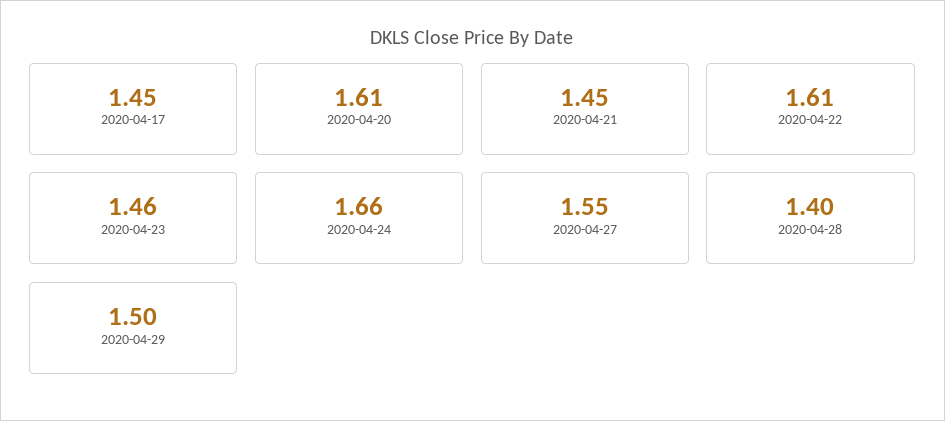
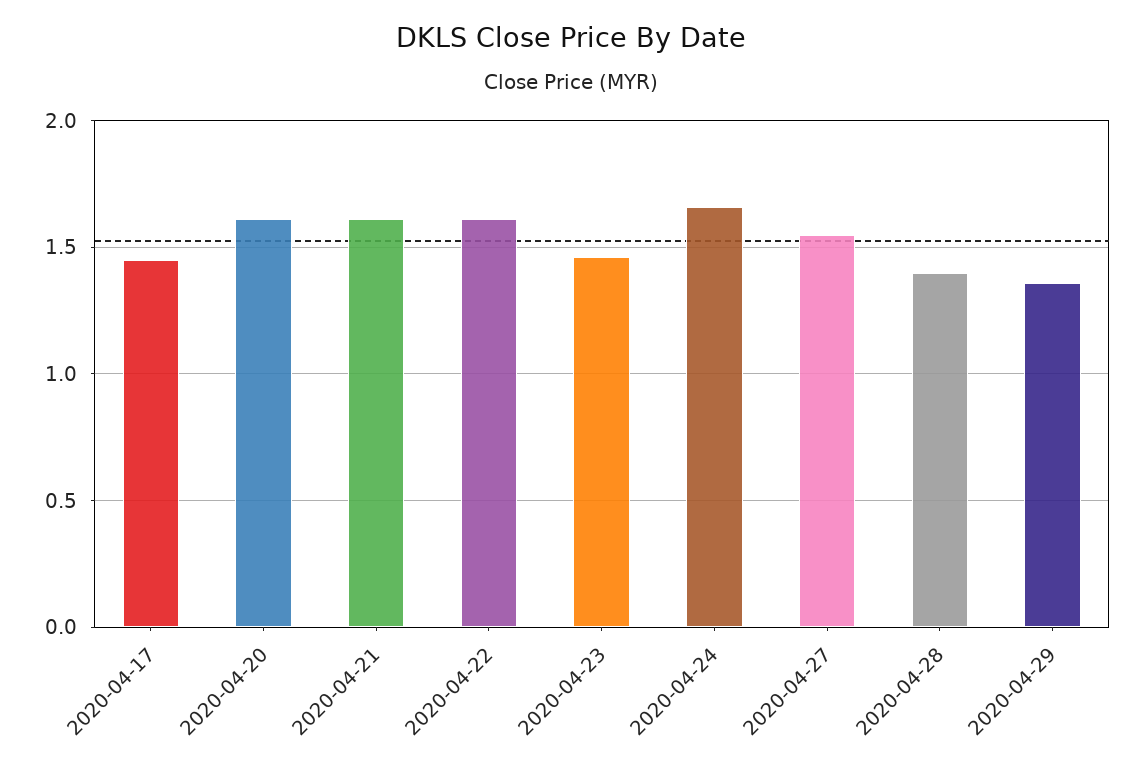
2020-04-21: 1.45 -> 1.6
2020-04-29: 1.5 -> 1.35

